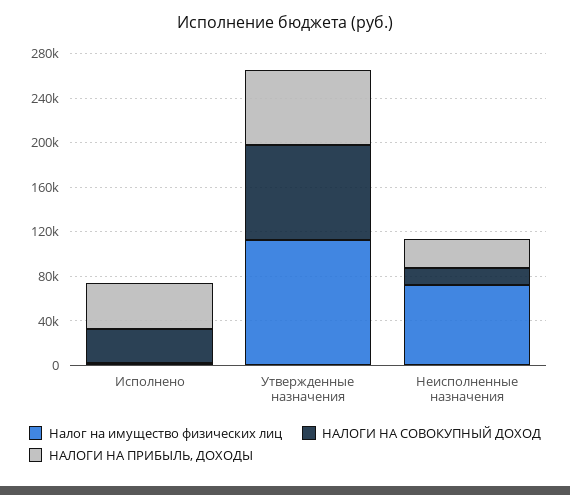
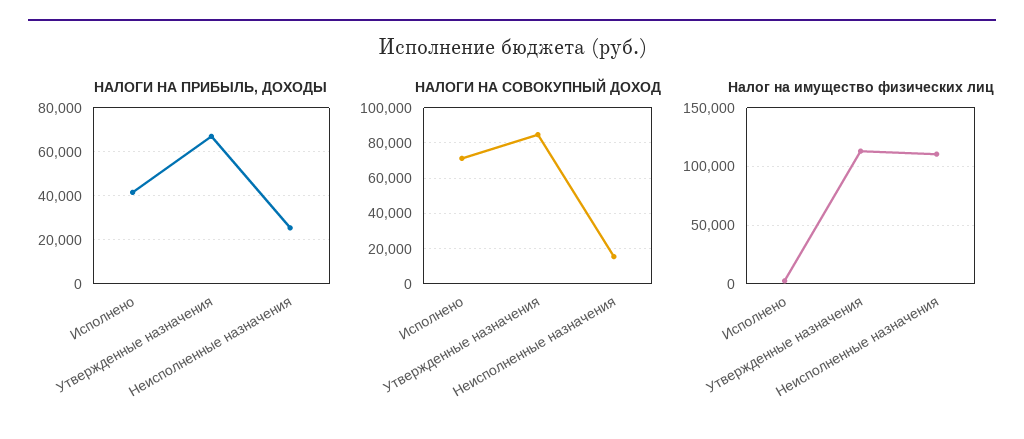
НАЛОГИ НА СОВОКУПНЫЙ ДОХОД, Исполнено: 30000 -> 70000
Налог на имущество физических лиц, Неисполненные назначения: 70000 -> 110000

